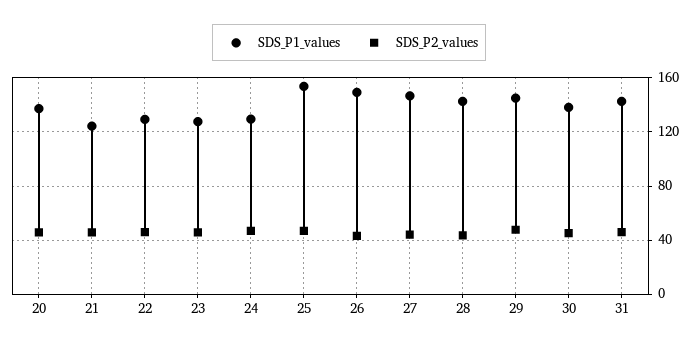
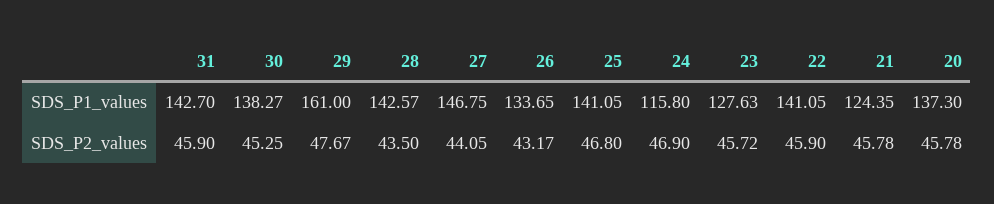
SDS_P1_values, 22: 130 -> 141.05
SDS_P1_values, 24: 130 -> 115.8
SDS_P1_values, 25: 155 -> 141.05
SDS_P1_values, 26: 150 -> 133.65
SDS_P1_values, 29: 145 -> 161

